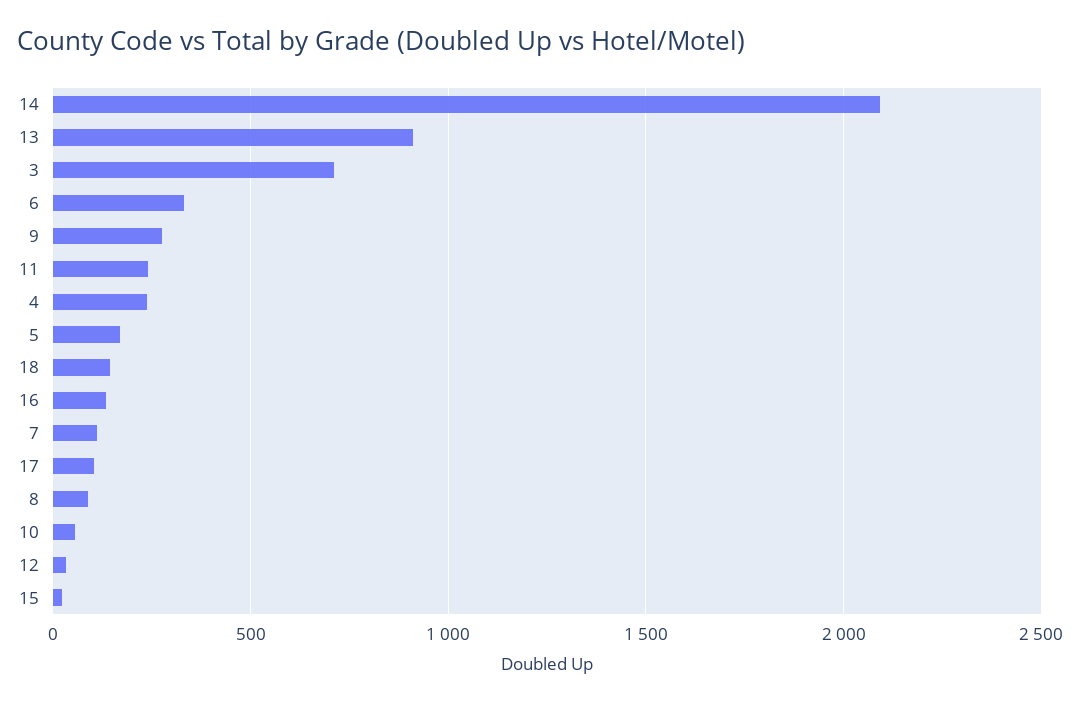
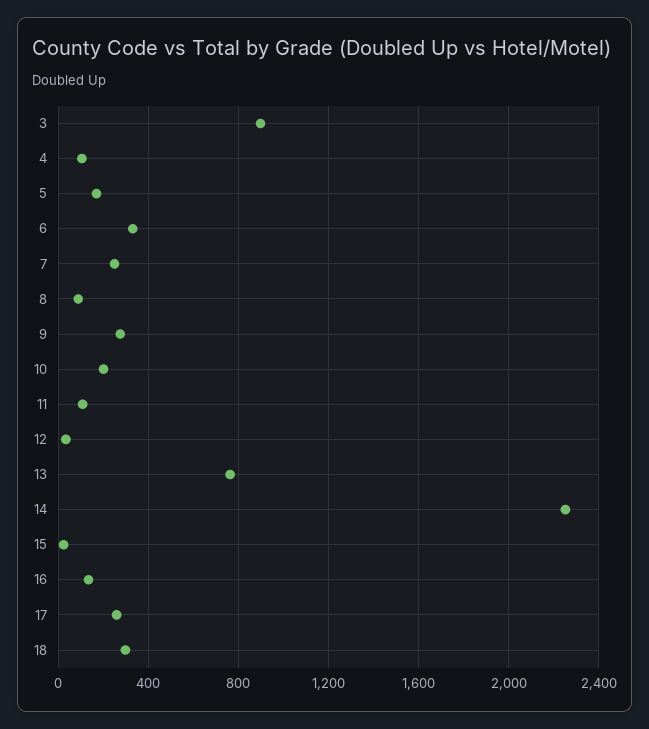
14: 2100 -> 2250
13: 900 -> 750
3: 700 -> 900
11: 250 -> 100
4: 250 -> 100
18: 150 -> 300
7: 100 -> 250
17: 100 -> 250
10: 50 -> 200

